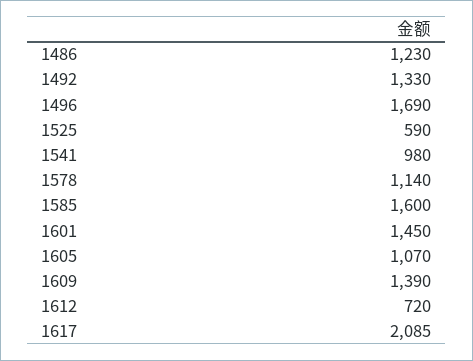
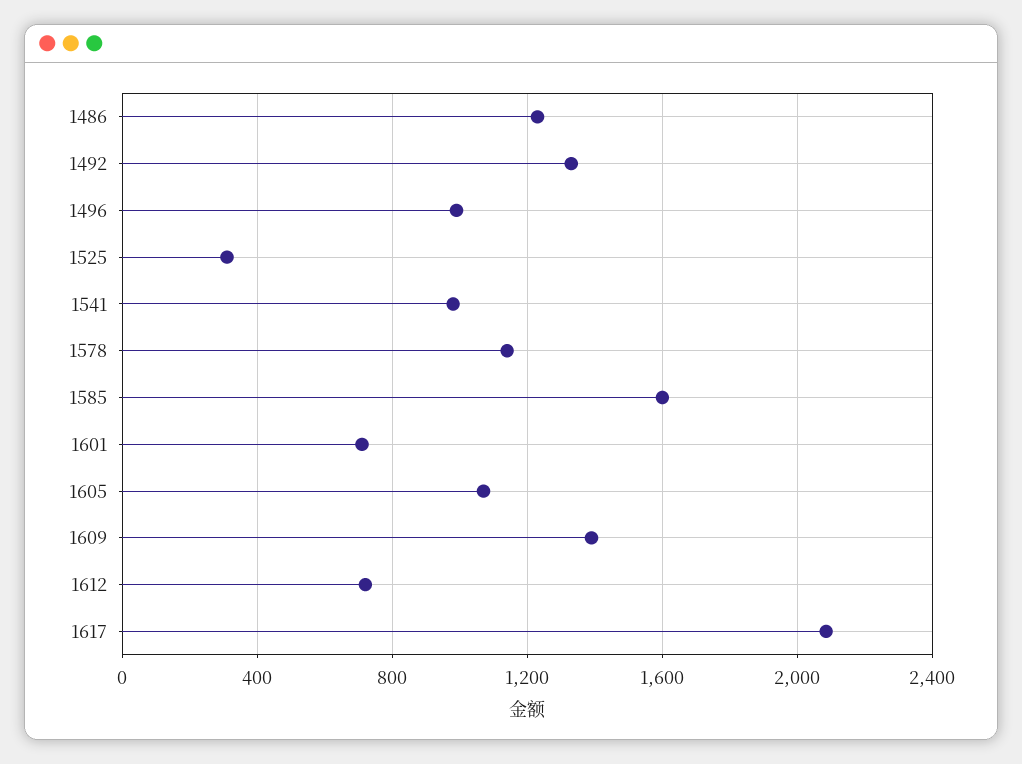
1496: 1690 -> 1000
1525: 590 -> 300
1601: 1450 -> 700

